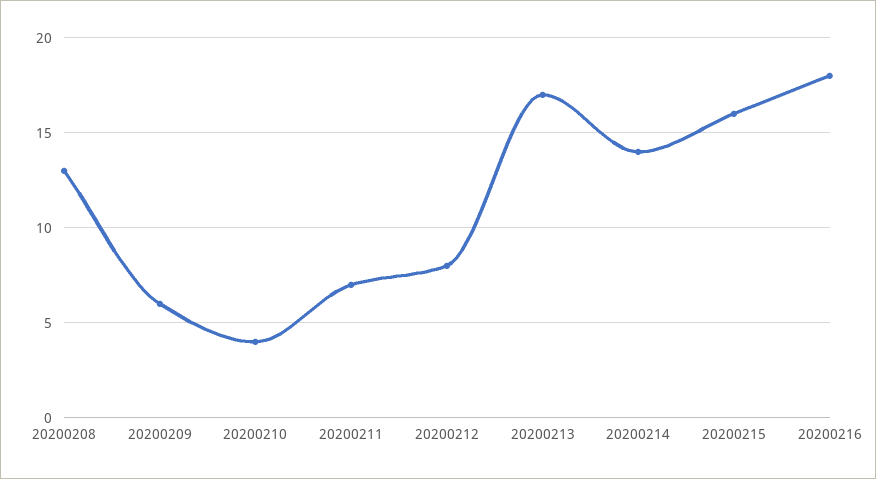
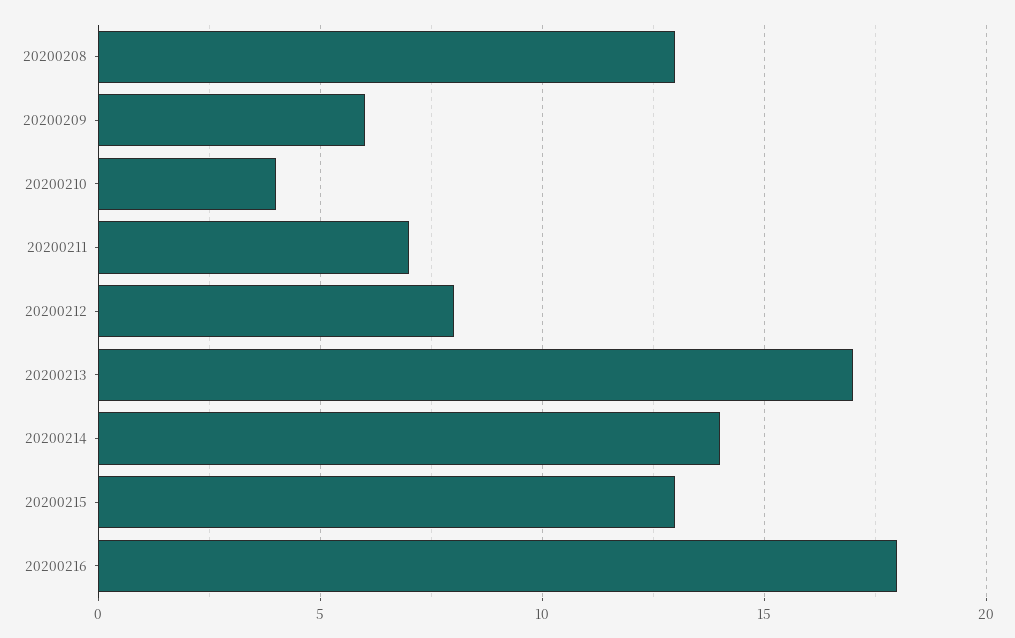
20200215: 16 -> 13

